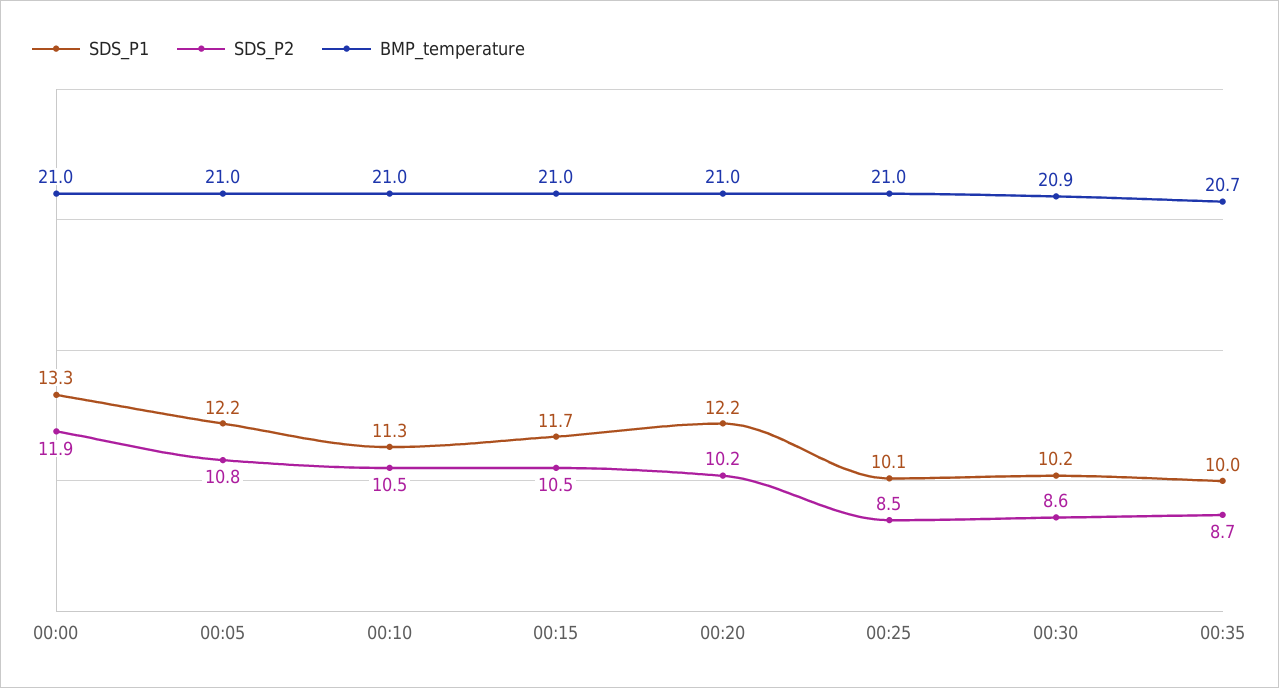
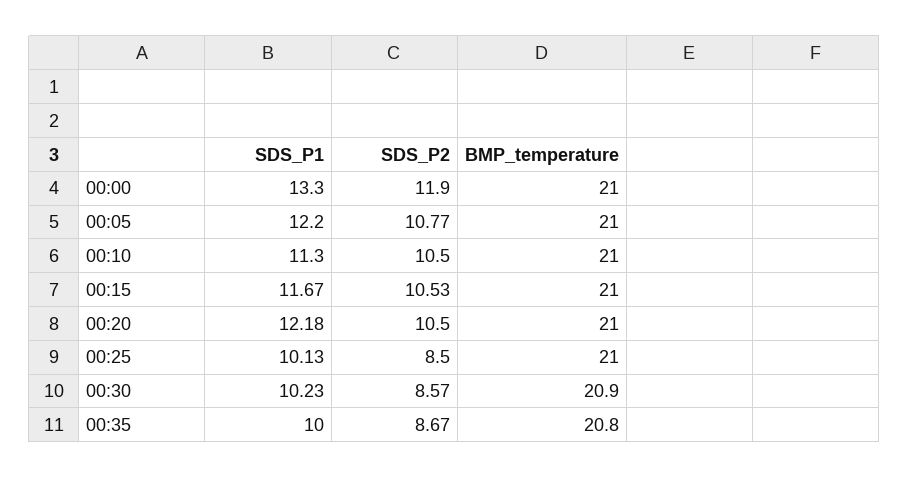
SDS_P2, 00:20: 10.2 -> 10.5
BMP_temperature, 00:35: 20.7 -> 20.8

